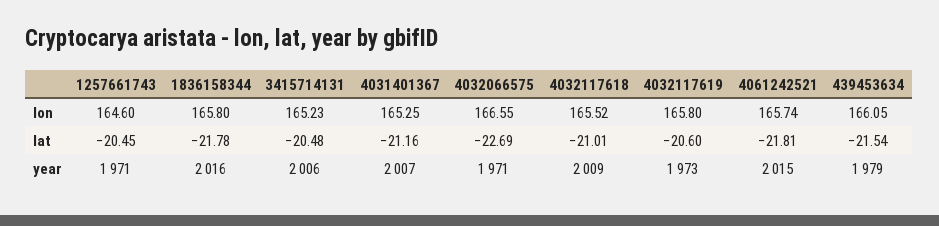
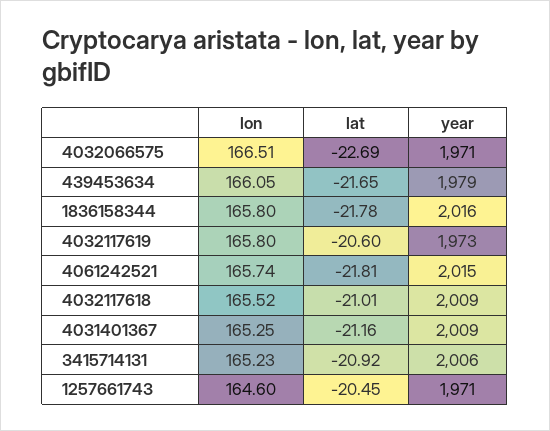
4032066575, lon: 166.55 -> 166.51
3415714131, lat: -20.48 -> -20.92
439453634, lat: -21.54 -> -21.65
4031401367, year: 2007 -> 2009

